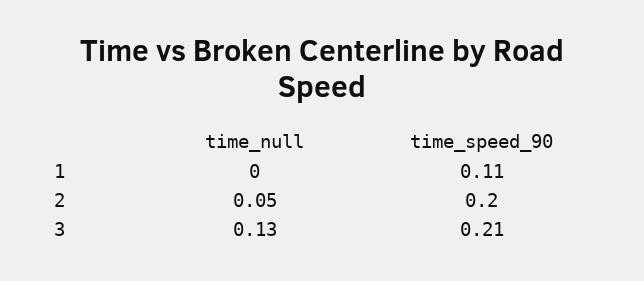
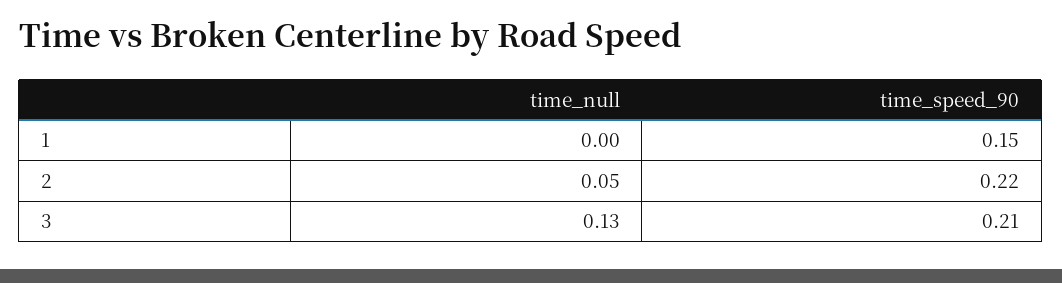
time_speed_90, 1: 0.11 -> 0.15
time_speed_90, 2: 0.2 -> 0.22

